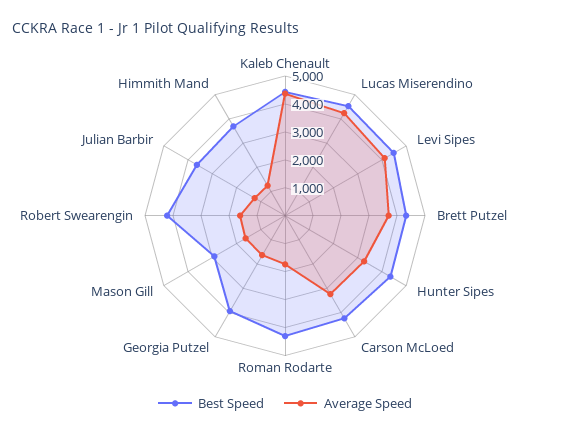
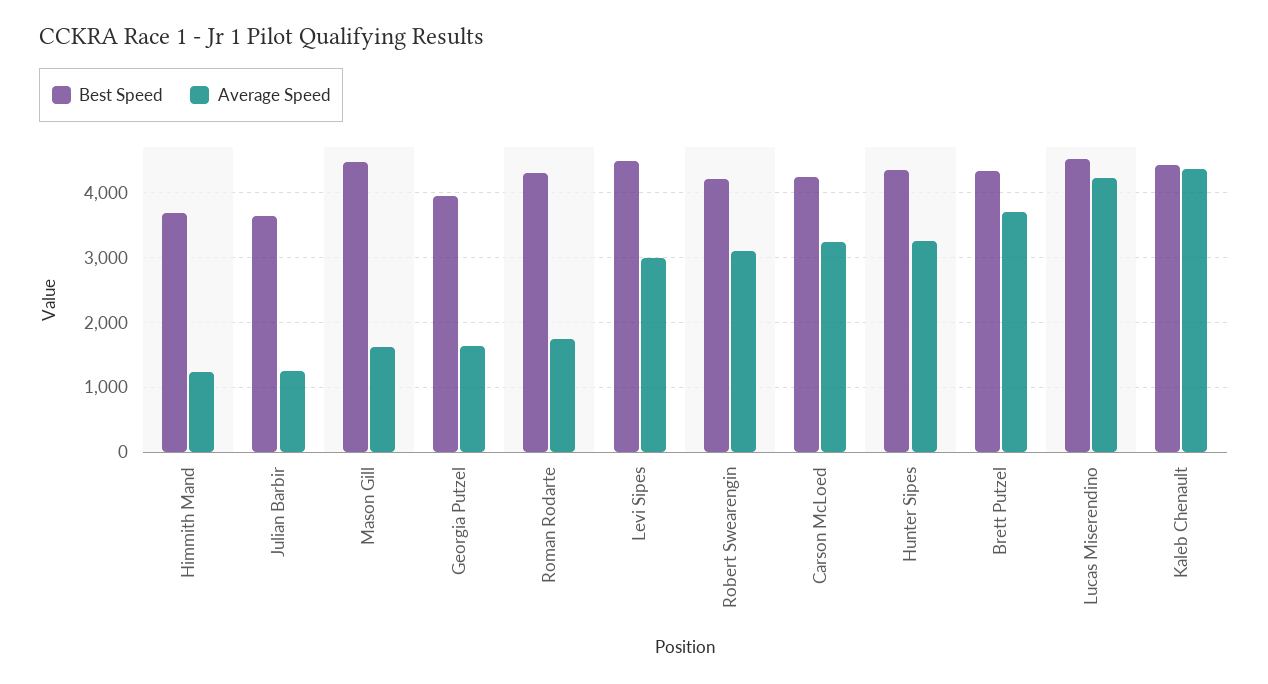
Average Speed, Levi Sipes: 4000 -> 3000
Best Speed, Mason Gill: 3000 -> 4500
Average Speed, Robert Swearengin: 1500 -> 3100

